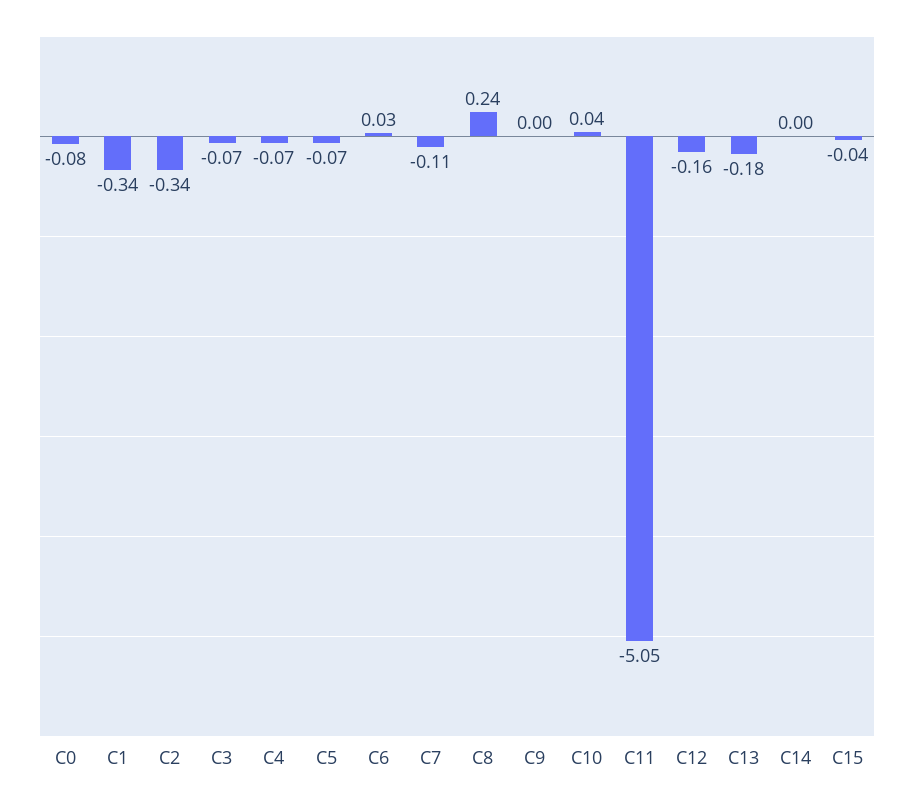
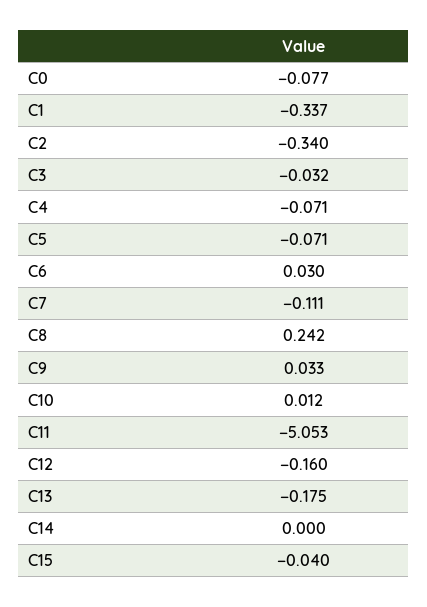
C3: -0.07 -> -0.032
C9: 0 -> 0.033
C10: 0.04 -> 0.012

